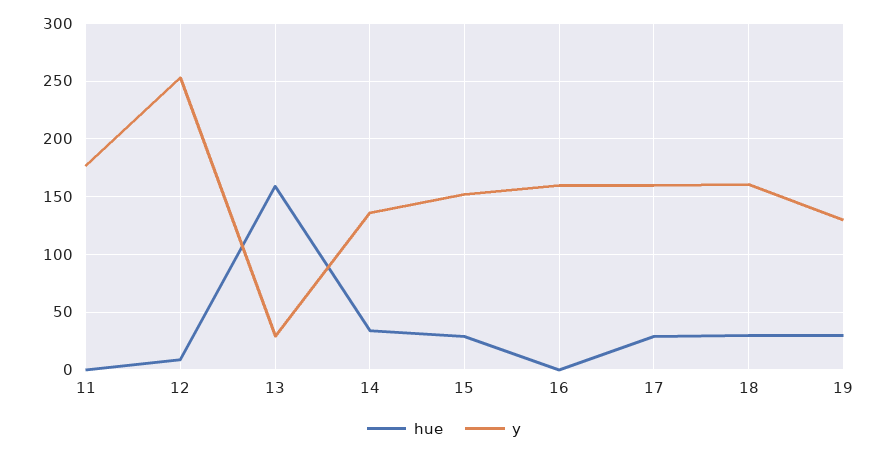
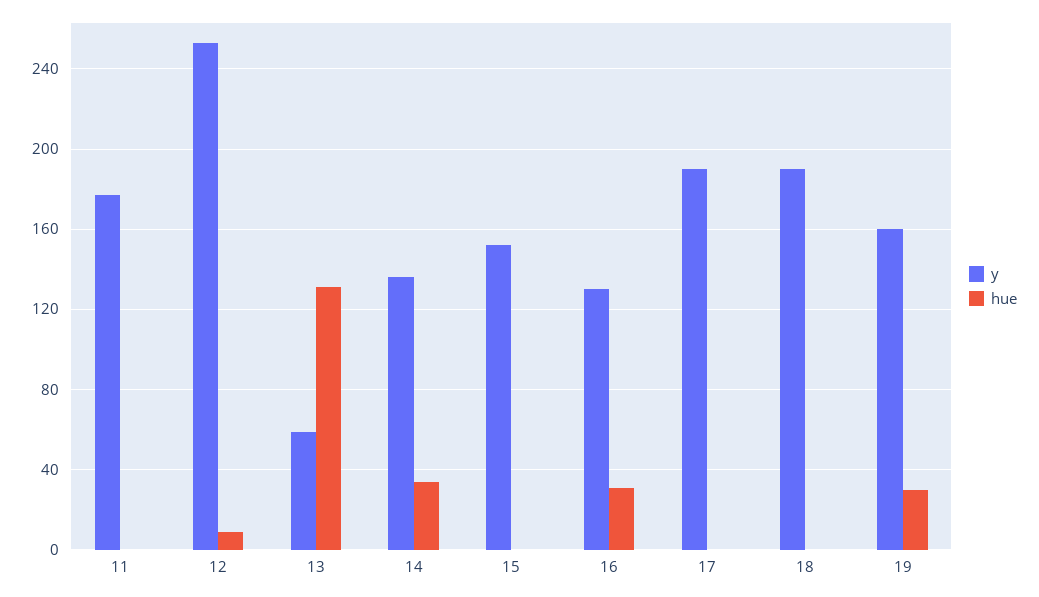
hue, 13: 160 -> 130
y, 13: 30 -> 60
hue, 15: 30 -> 0
hue, 16: 0 -> 30
y, 16: 160 -> 130
hue, 17: 30 -> 0
y, 17: 160 -> 190
hue, 18: 30 -> 0
y, 18: 160 -> 190
y, 19: 130 -> 160

